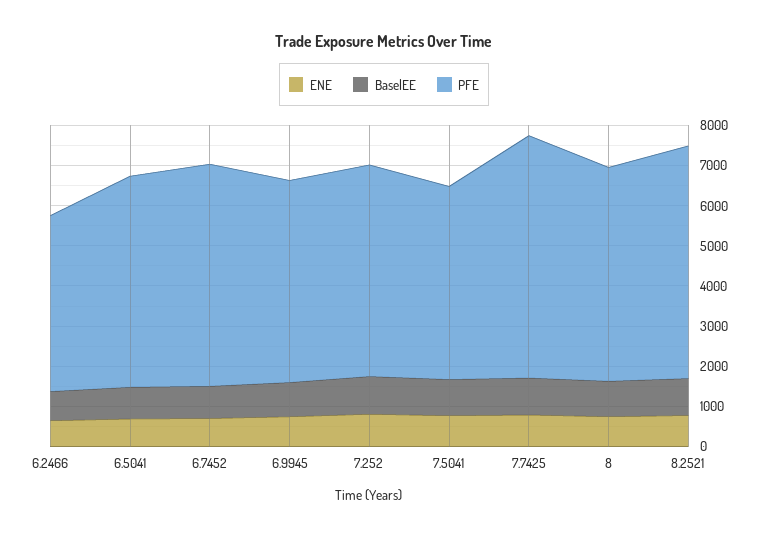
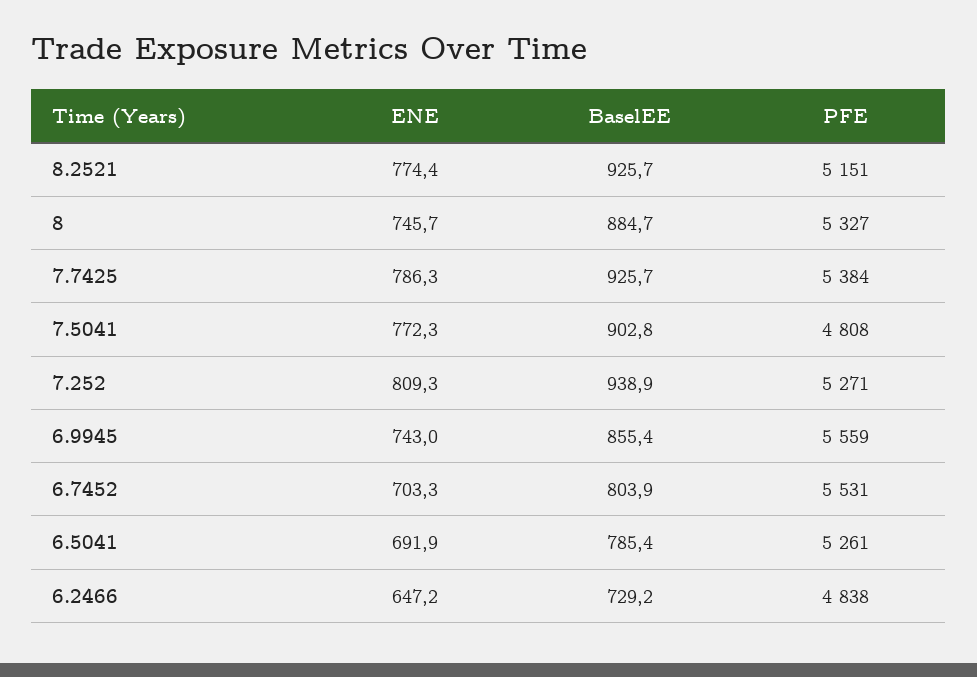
PFE, 6.2466: 4400 -> 4838
PFE, 6.9945: 5000 -> 5559
PFE, 7.7425: 6000 -> 5384
PFE, 8.2521: 5800 -> 5151

